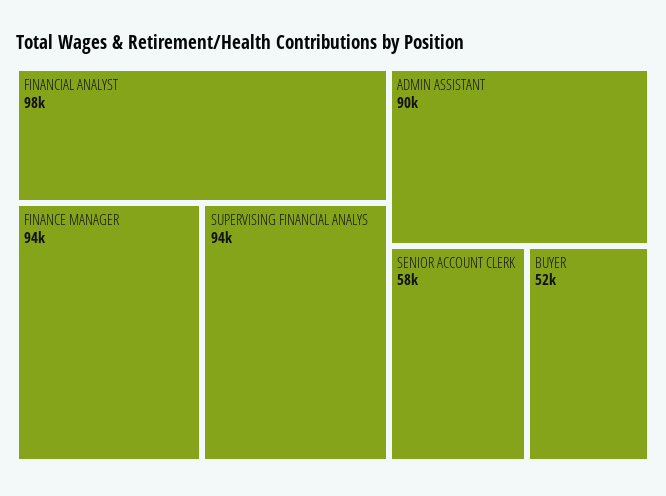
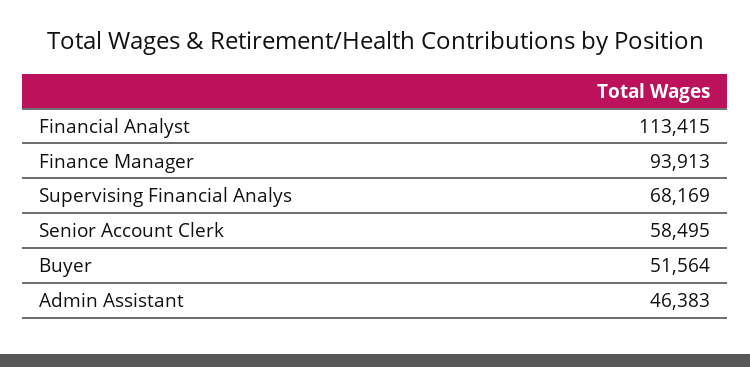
FINANCIAL ANALYST: 98000 -> 113415
SUPERVISING FINANCIAL ANALYS: 94000 -> 68169
ADMIN ASSISTANT: 90000 -> 46383

